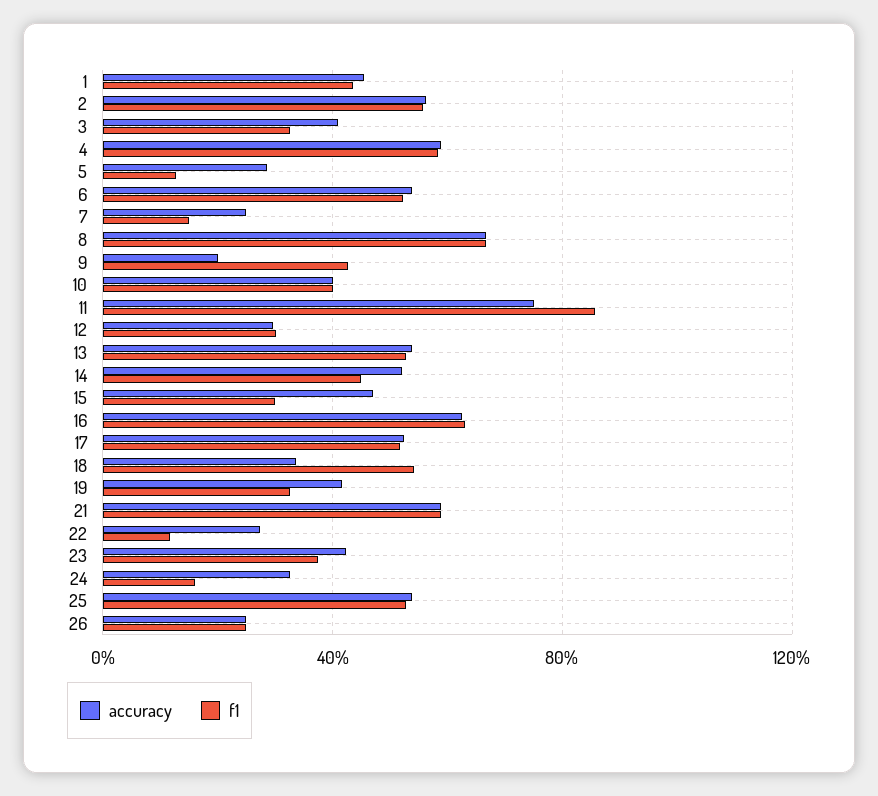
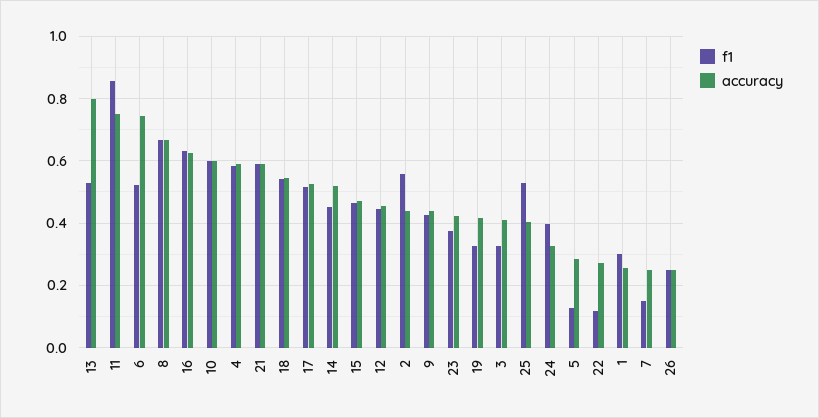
accuracy, 1: 0.45 -> 0.26
f1, 1: 0.45 -> 0.3
accuracy, 2: 0.55 -> 0.44
accuracy, 6: 0.55 -> 0.74
accuracy, 9: 0.2 -> 0.44
accuracy, 10: 0.4 -> 0.6
f1, 10: 0.4 -> 0.6
accuracy, 12: 0.3 -> 0.46
f1, 12: 0.3 -> 0.44
accuracy, 13: 0.55 -> 0.8
f1, 15: 0.3 -> 0.46
accuracy, 18: 0.35 -> 0.54
f1, 24: 0.15 -> 0.4
accuracy, 25: 0.55 -> 0.4

